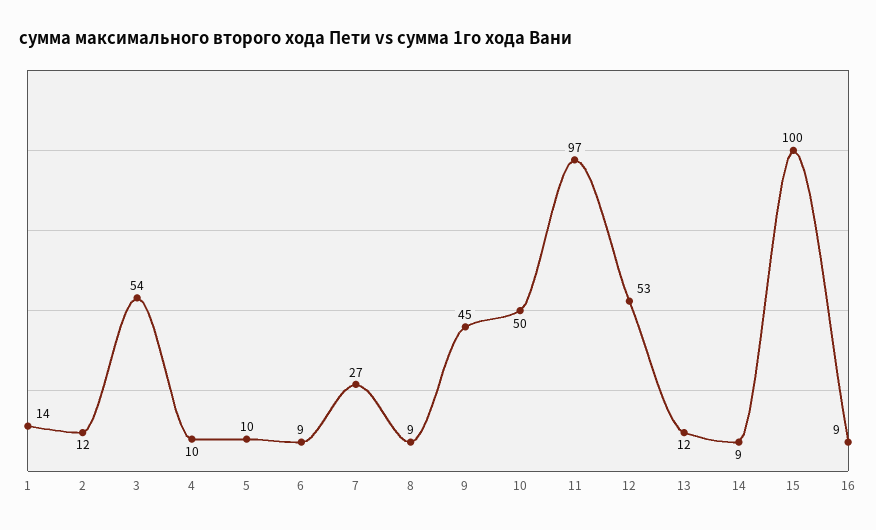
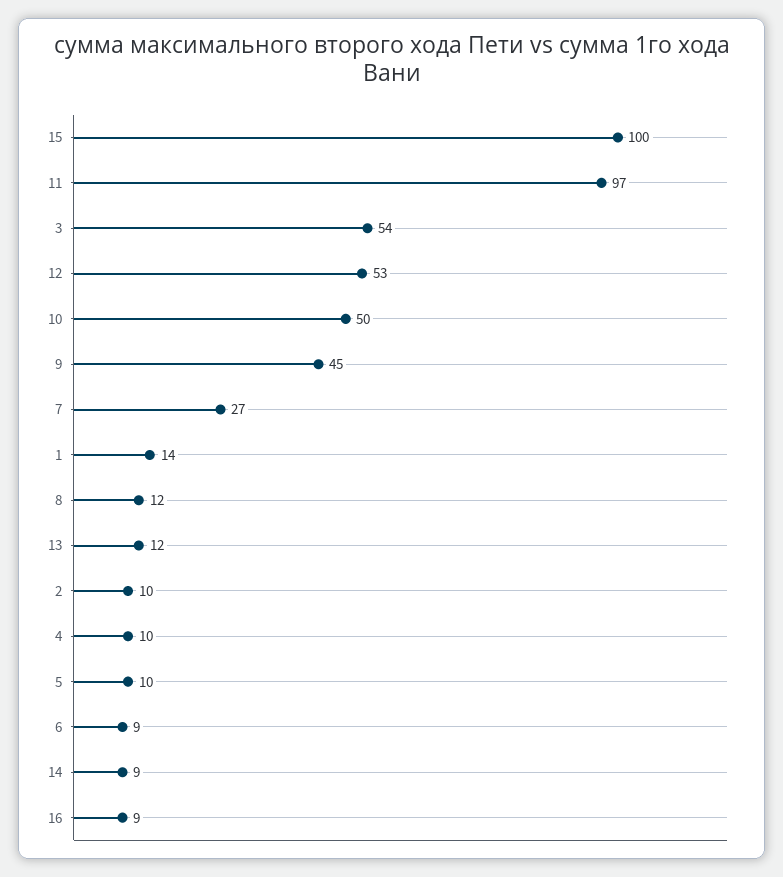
2: 12 -> 10
8: 9 -> 12

